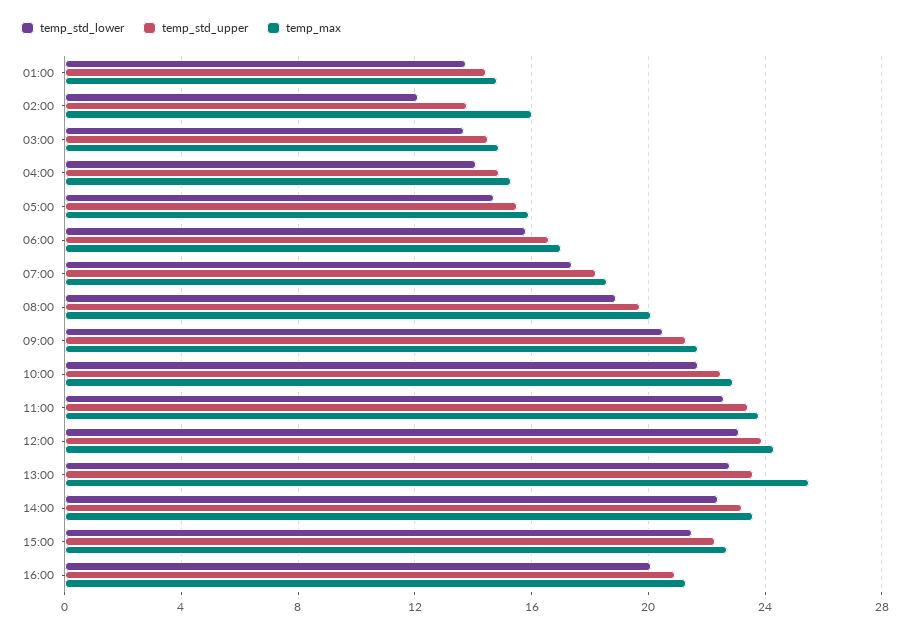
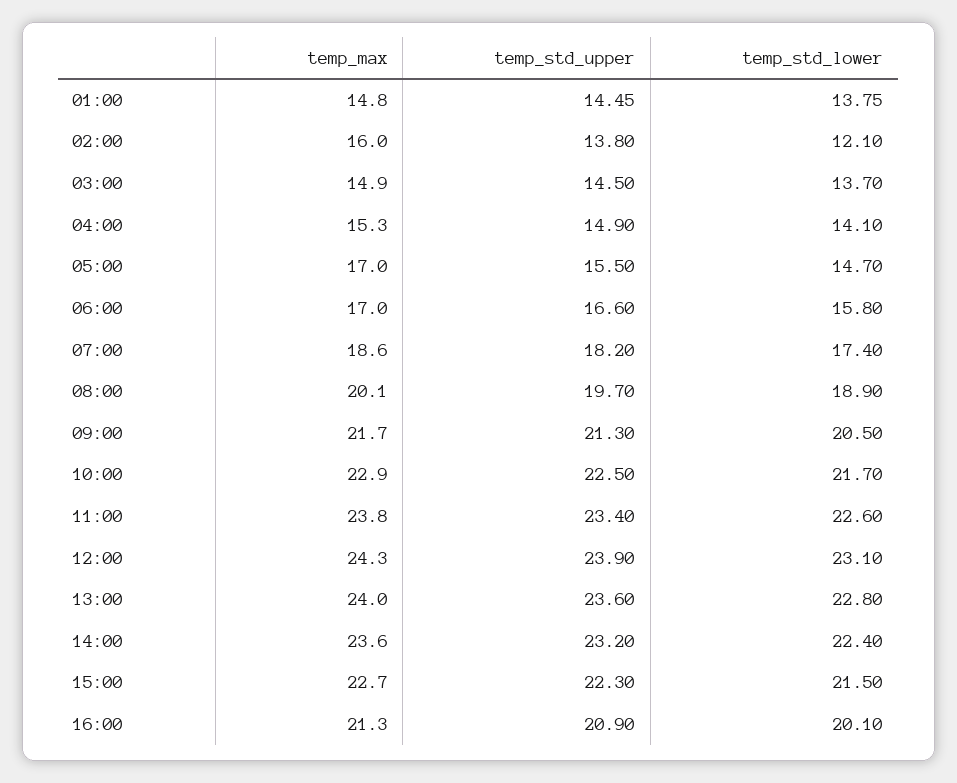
temp_max, 05:00: 16 -> 17
temp_max, 13:00: 25.5 -> 24

